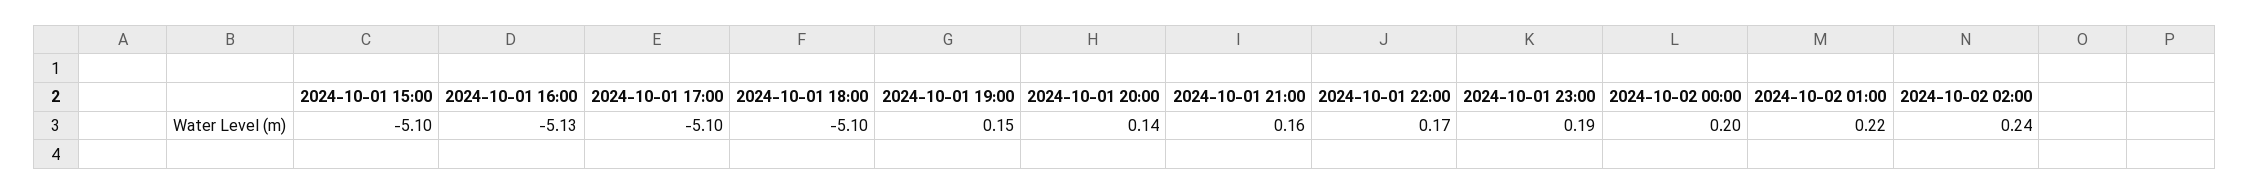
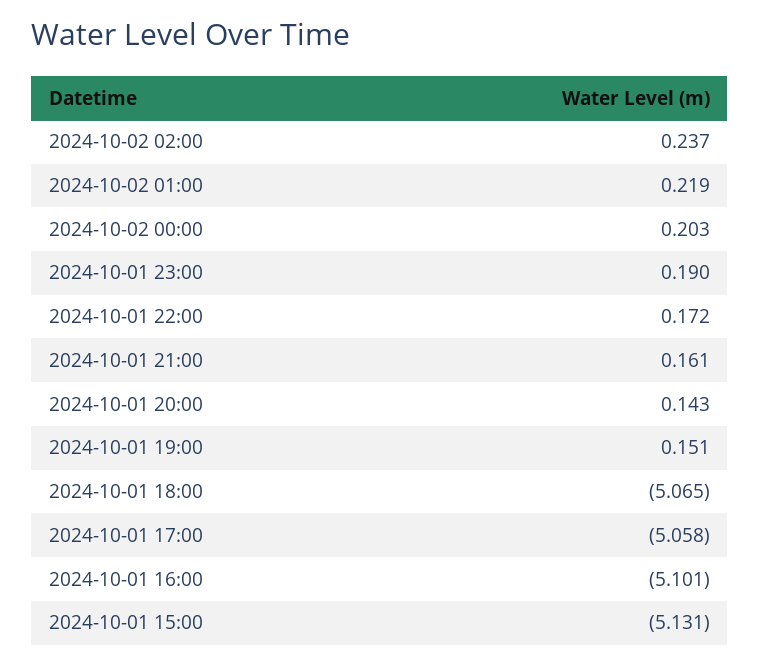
2024-10-01 15:00: -5.1 -> -5.131
2024-10-01 16:00: -5.13 -> -5.101
2024-10-01 17:00: -5.1 -> -5.058
2024-10-01 18:00: -5.1 -> -5.065

